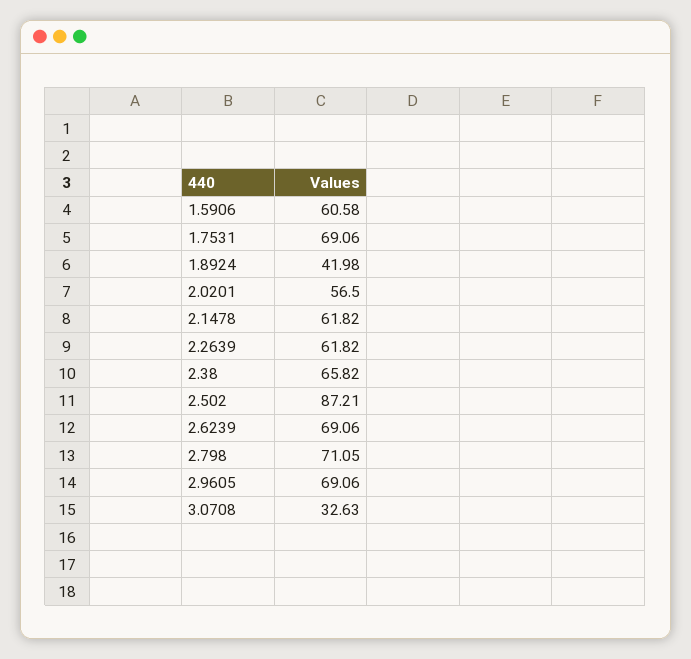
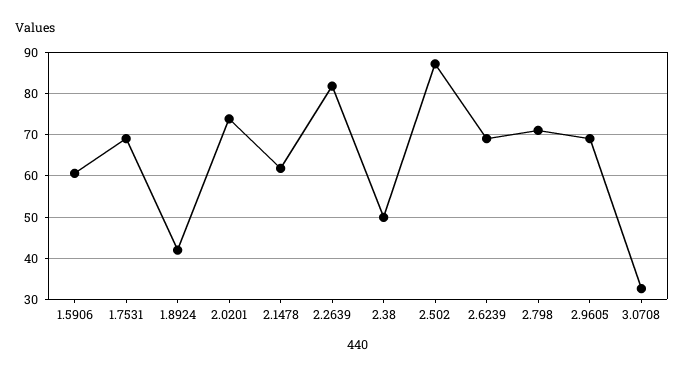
2.0201: 56.5 -> 74
2.2639: 61.82 -> 82
2.38: 65.82 -> 50

